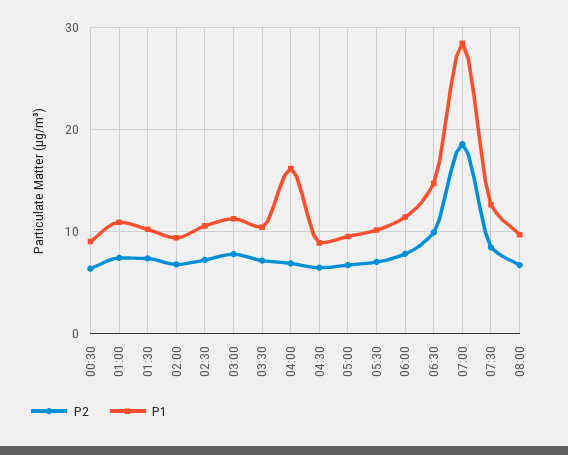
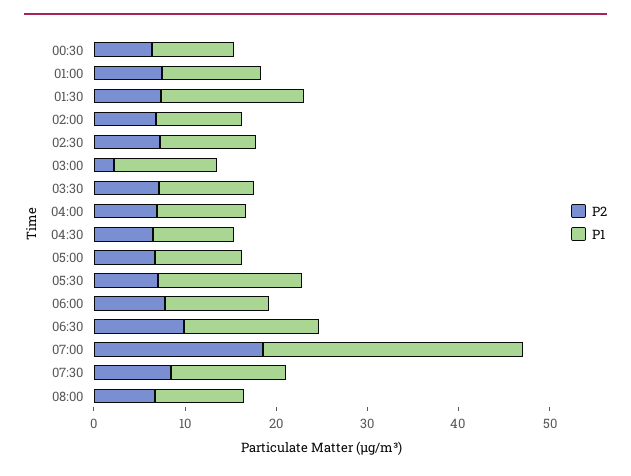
P1, 01:30: 10 -> 16
P2, 03:00: 8 -> 2
P1, 04:00: 16 -> 10
P1, 05:30: 10 -> 16

